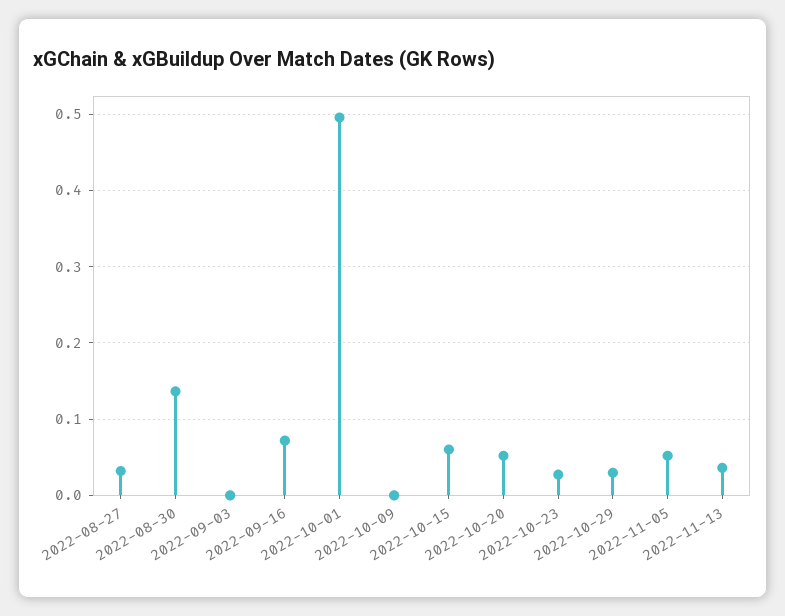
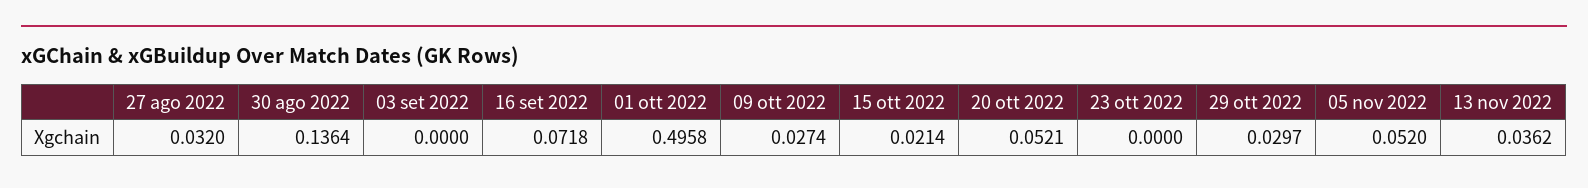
2022-10-09: 0 -> 0.0274
2022-10-15: 0.06 -> 0.0214
2022-10-23: 0.03 -> 0

